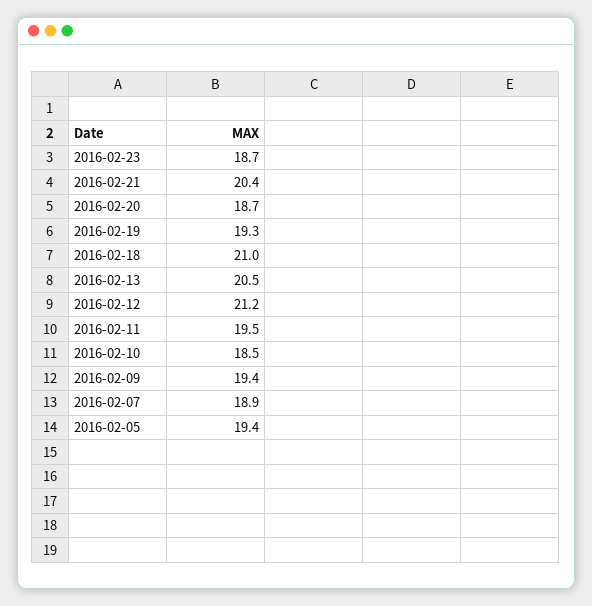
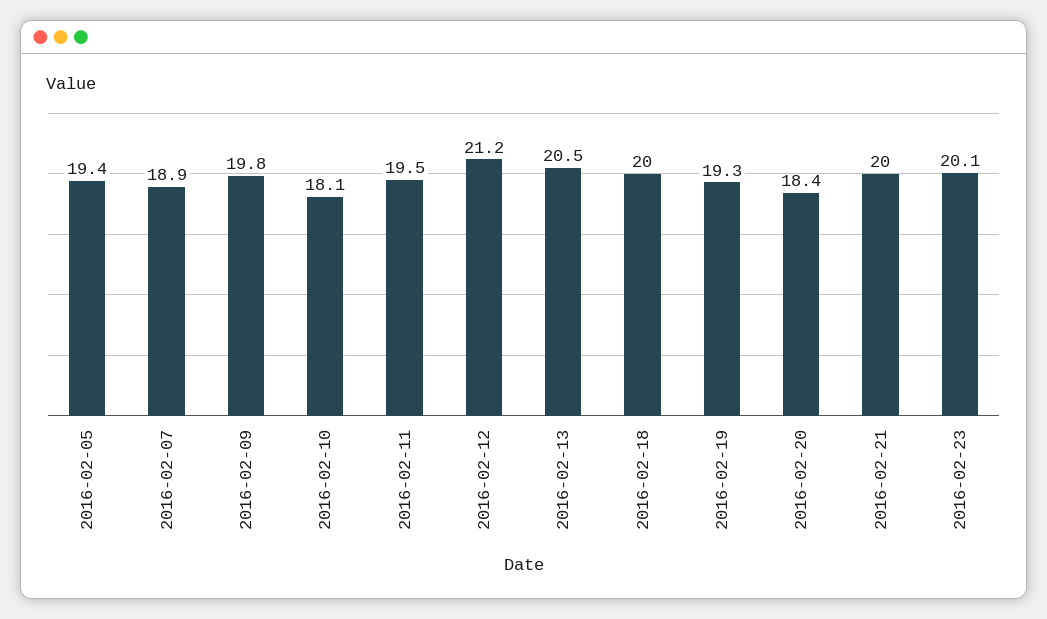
2016-02-23: 18.7 -> 20.1
2016-02-21: 20.4 -> 20
2016-02-20: 18.7 -> 18.4
2016-02-18: 21 -> 20
2016-02-10: 18.5 -> 18.1
2016-02-09: 19.4 -> 19.8

